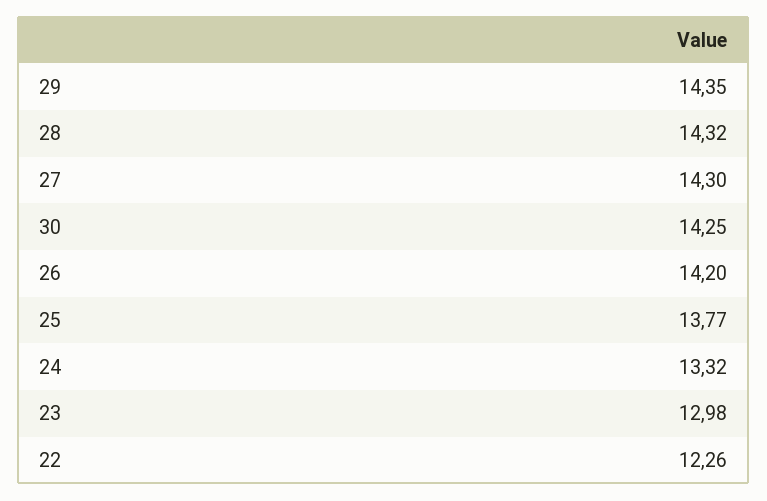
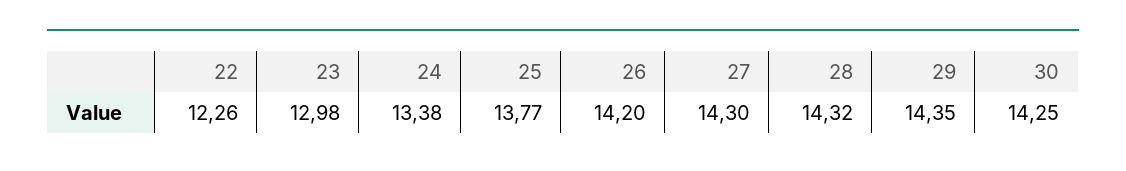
24: 13.32 -> 13.38

